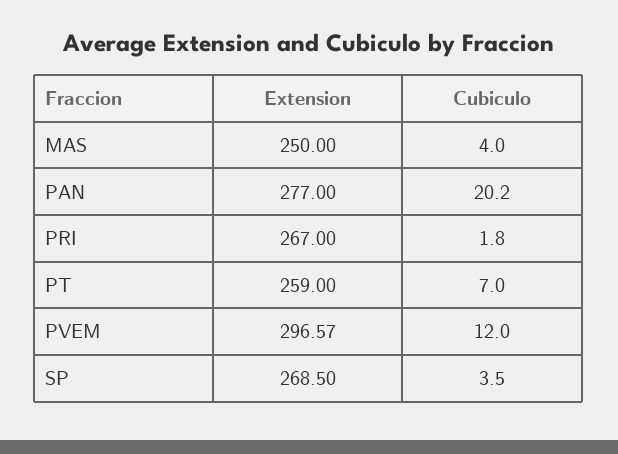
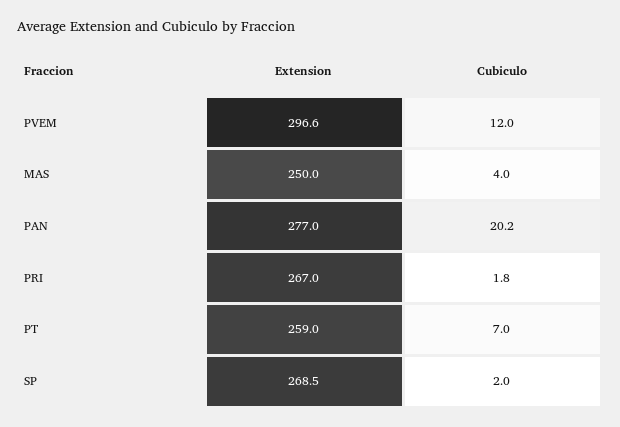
Cubiculo, SP: 3.5 -> 2

